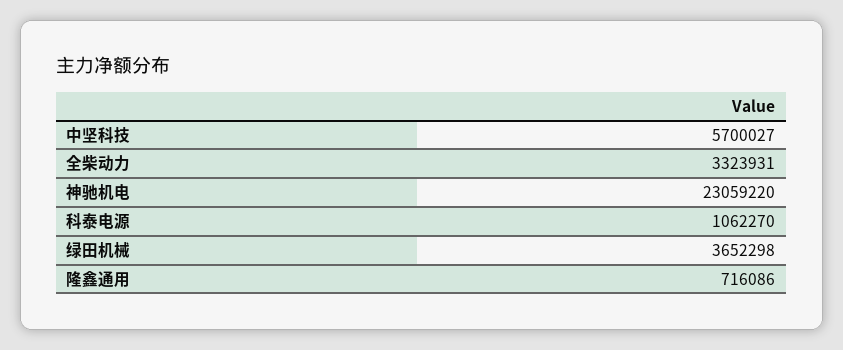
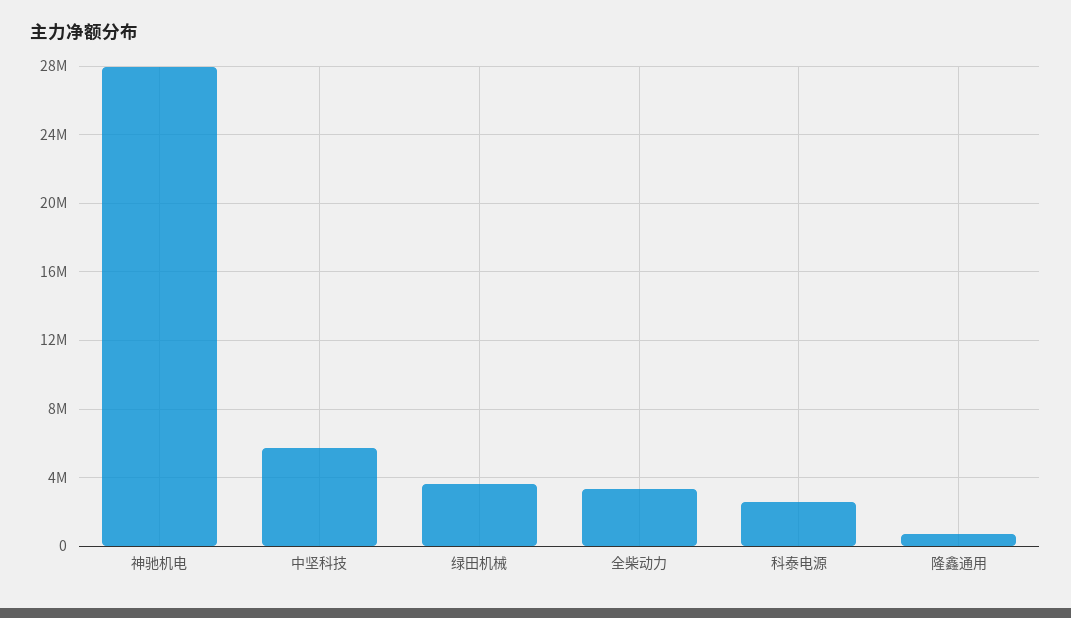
神驰机电: 23059220 -> 28000000
科泰电源: 1062270 -> 2500000

